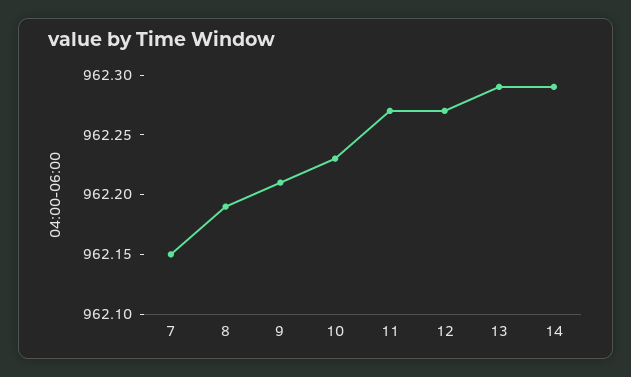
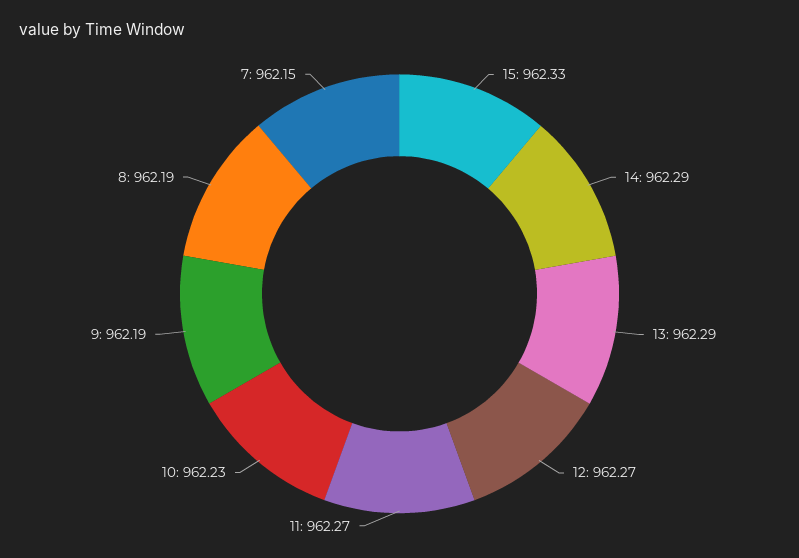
9: 962.21 -> 962.19
15: none -> 962.33

